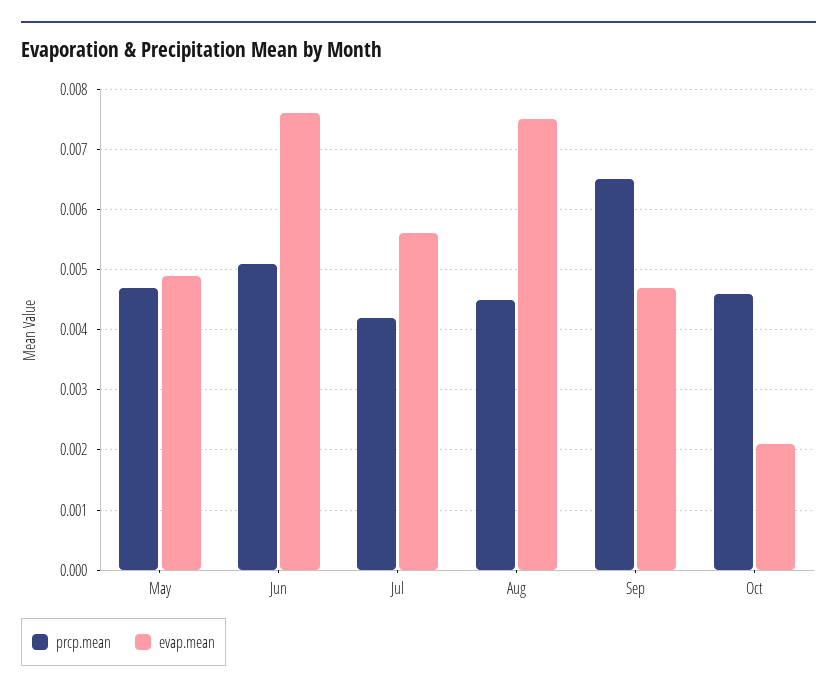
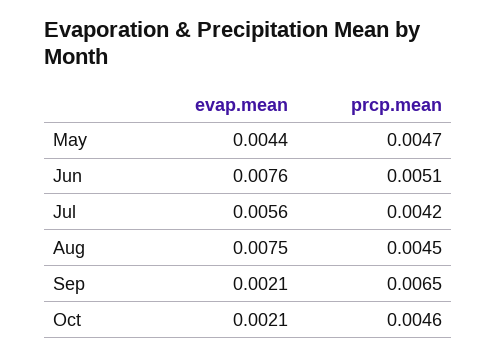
evap.mean, May: 0.0049 -> 0.0044
evap.mean, Sep: 0.0047 -> 0.0021

